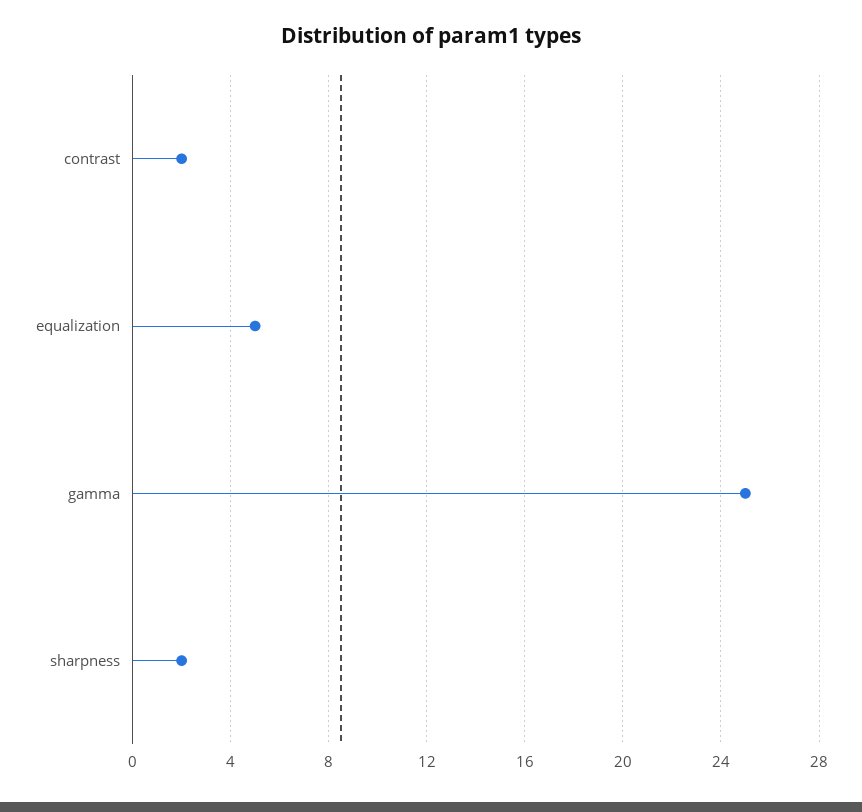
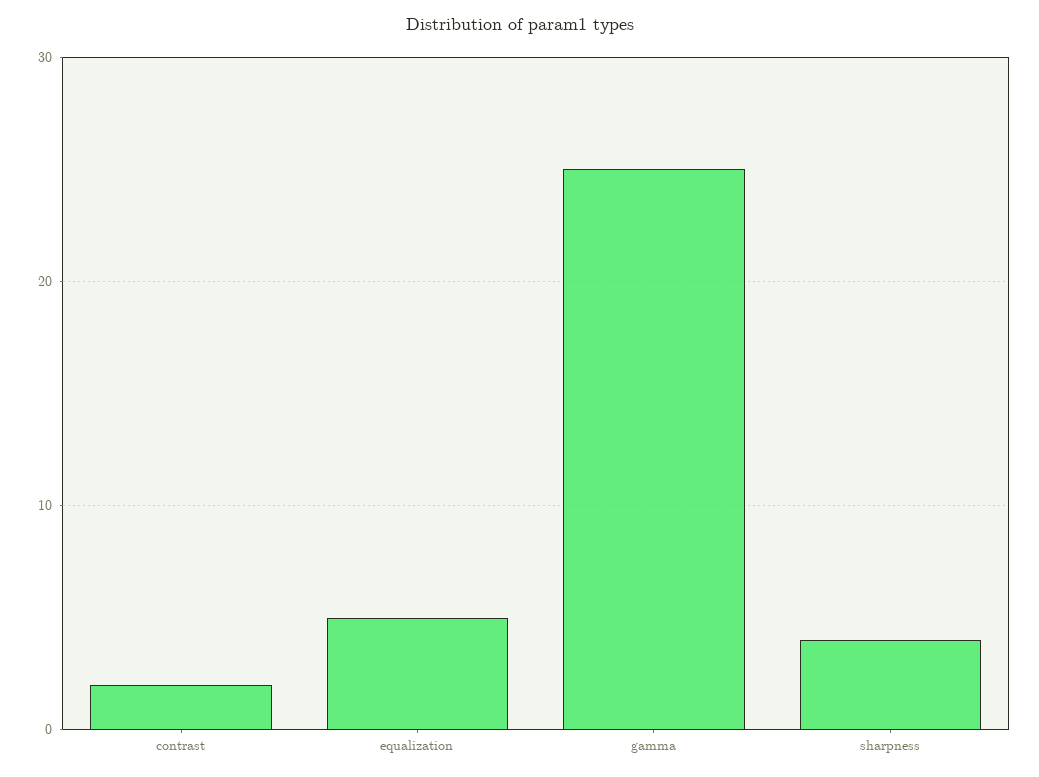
sharpness: 2 -> 4

